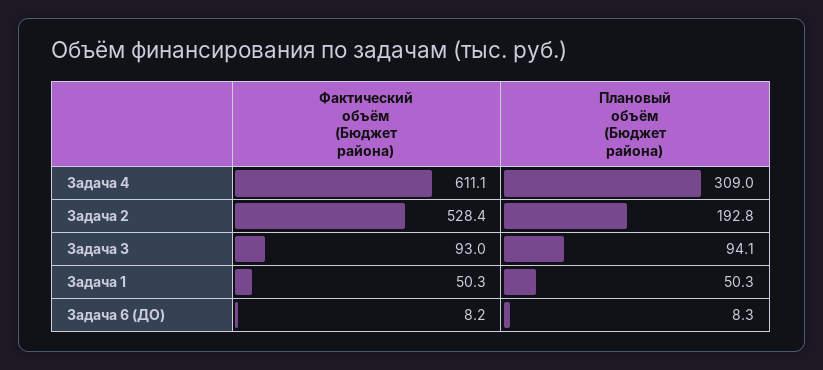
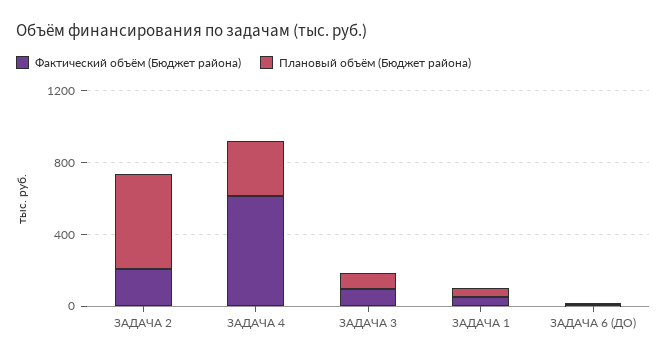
Фактический объём (Бюджет района), Задача 2: 528.4 -> 200
Плановый объём (Бюджет района), Задача 2: 192.8 -> 500

